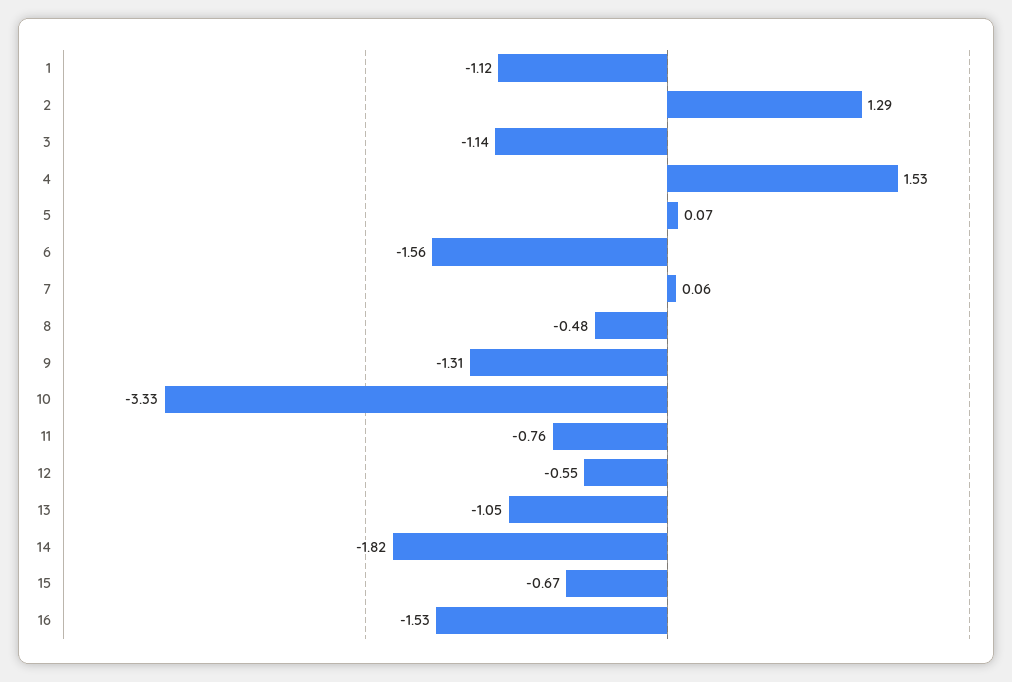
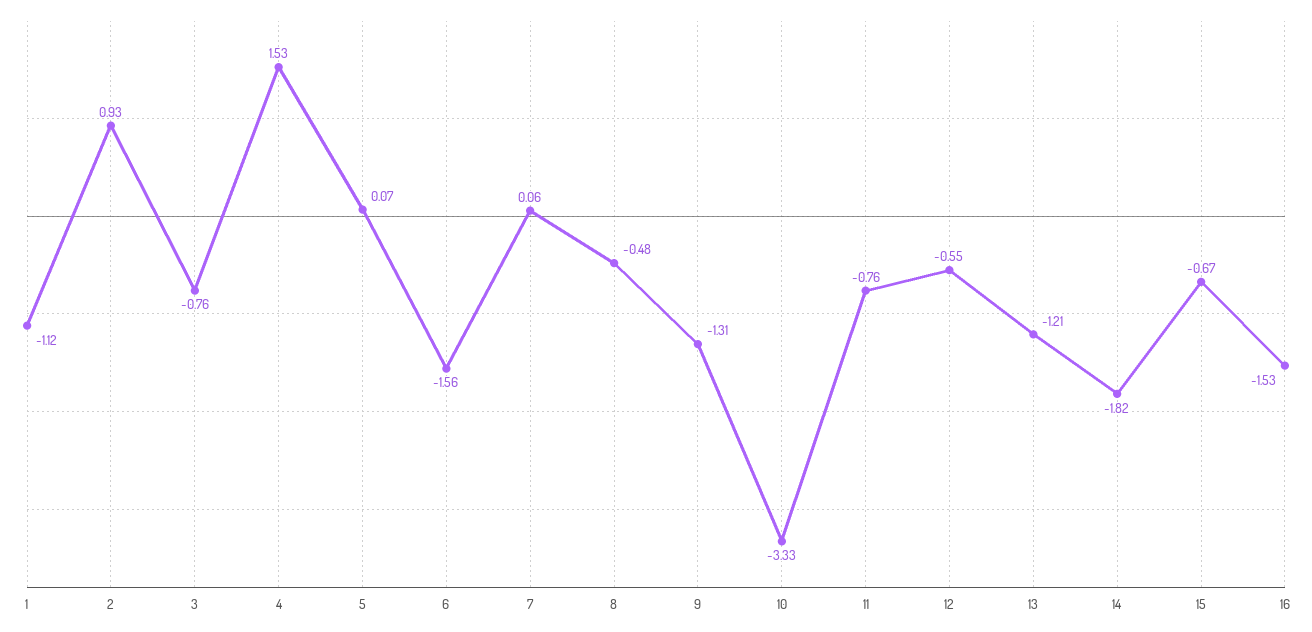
2: 1.29 -> 0.93
3: -1.14 -> -0.76
13: -1.05 -> -1.21

